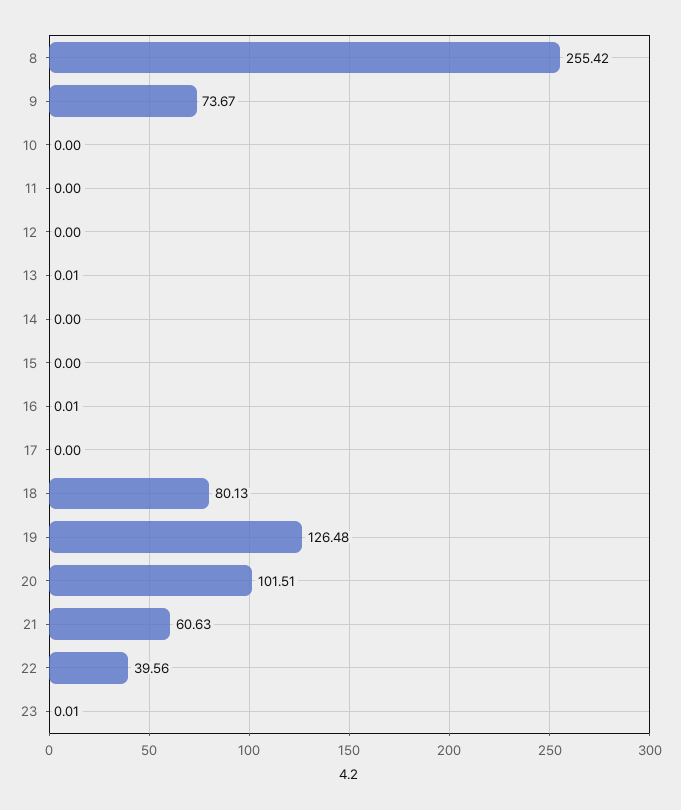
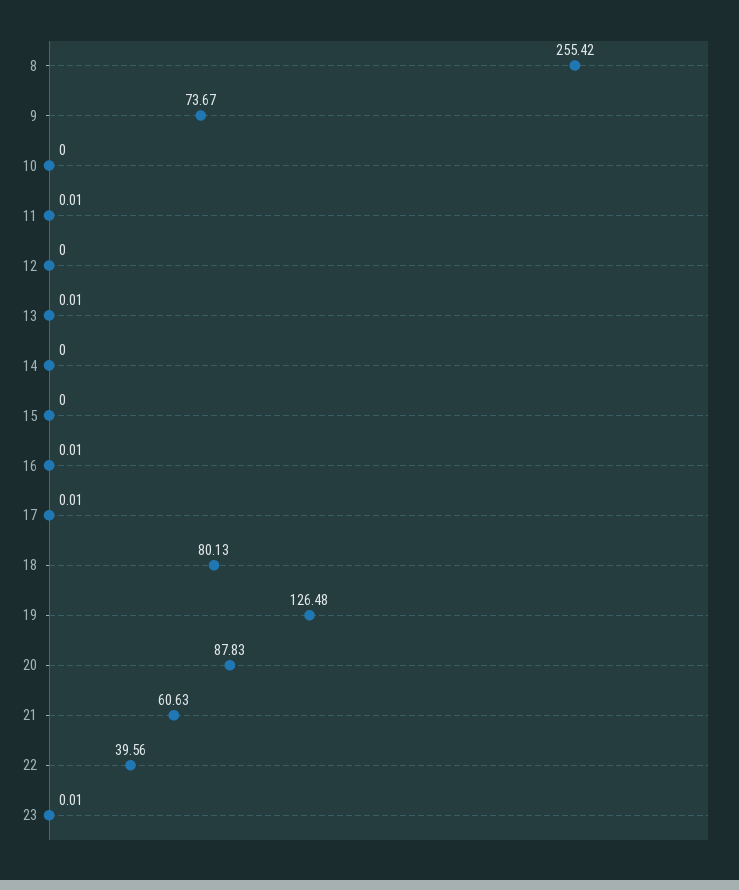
11: 0 -> 0.01
17: 0 -> 0.01
20: 101.51 -> 87.83

